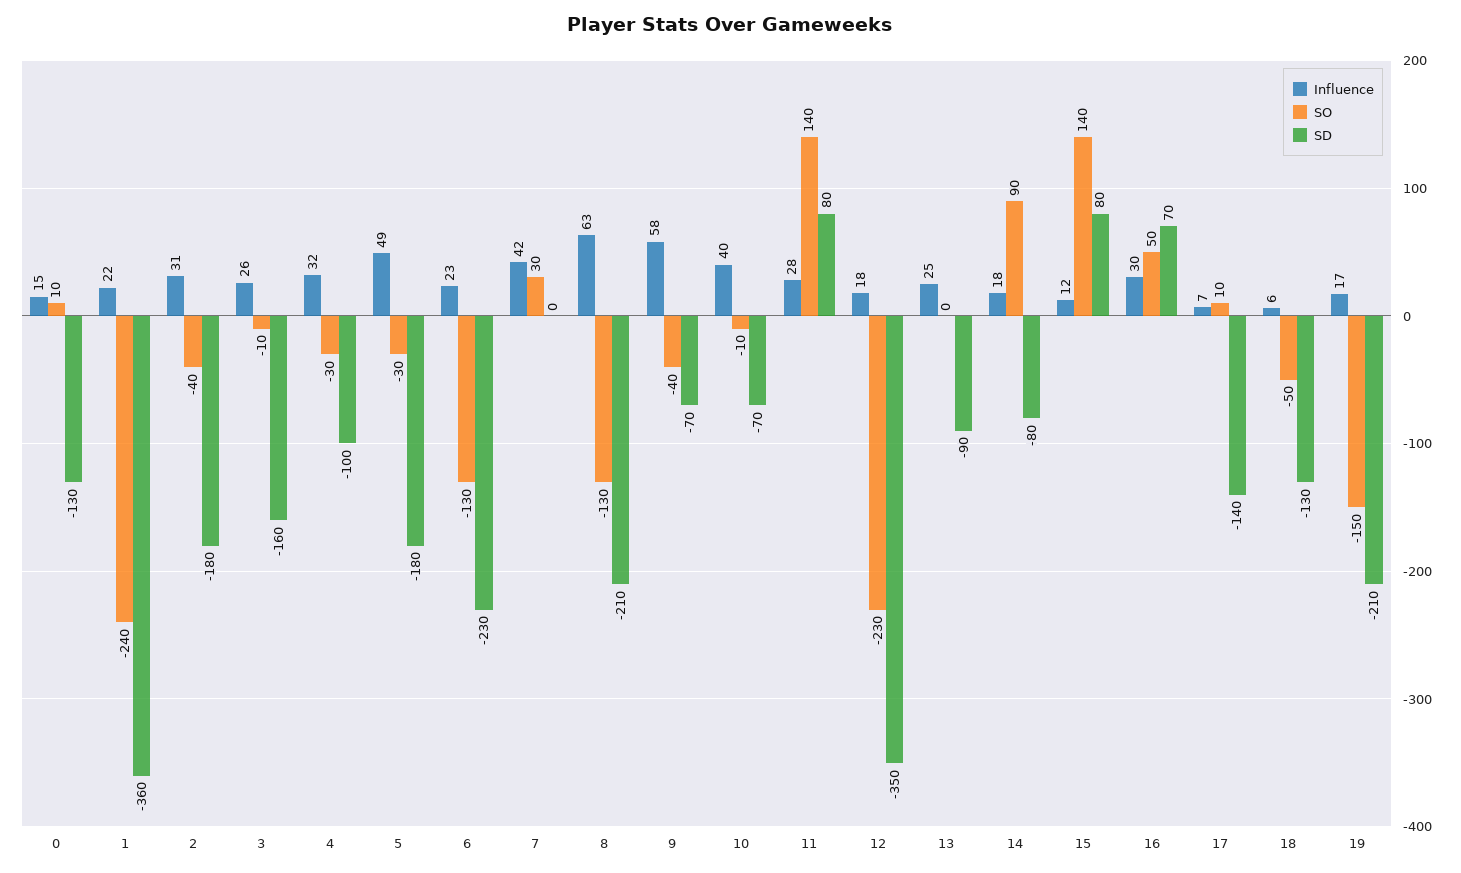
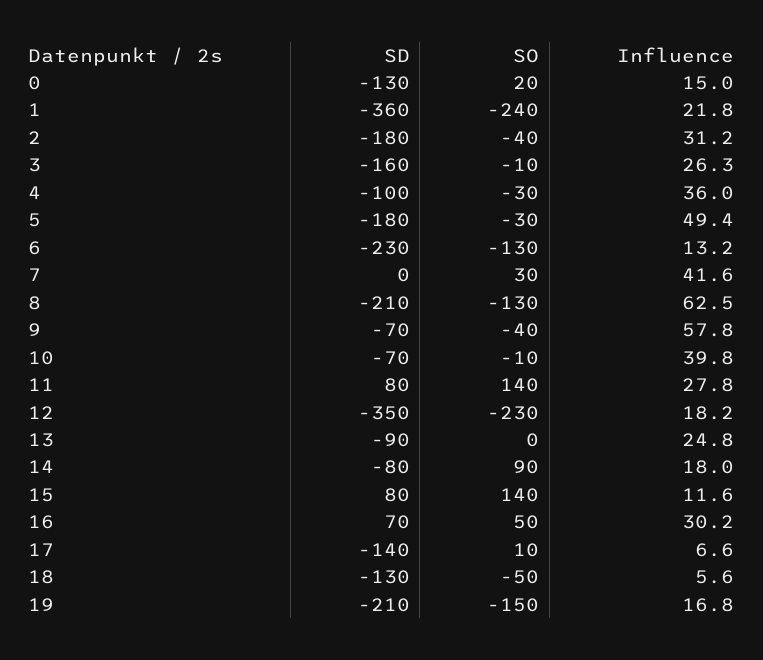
SO, 0: 10 -> 20
Influence, 4: 32 -> 36
Influence, 6: 23 -> 13.2

